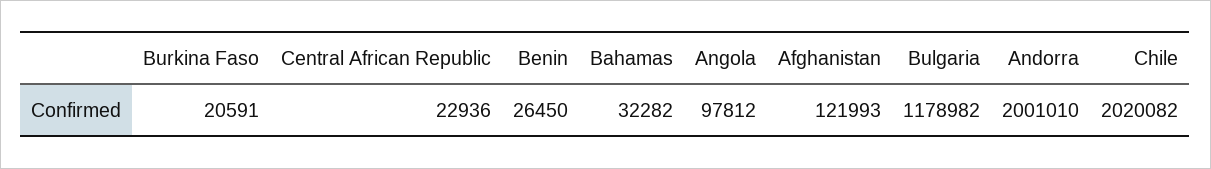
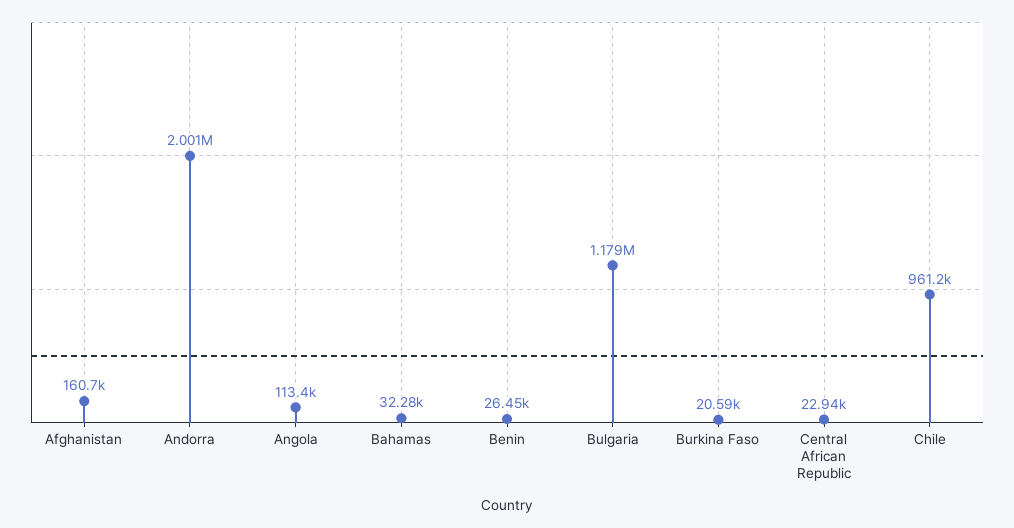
Angola: 97812 -> 113400
Afghanistan: 121993 -> 160700
Chile: 2020082 -> 961200

